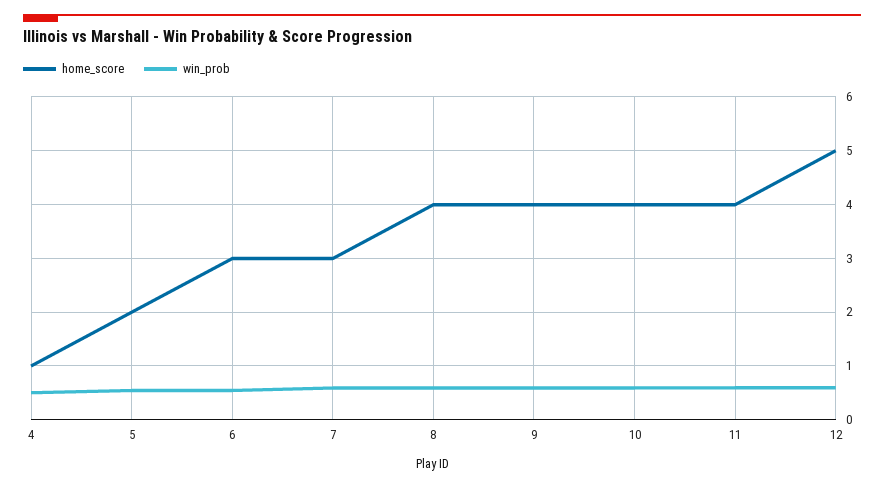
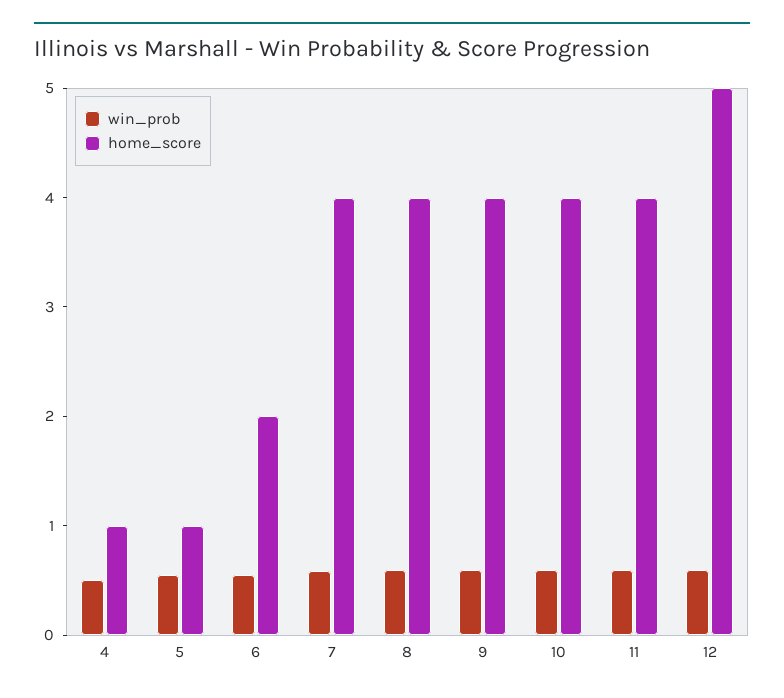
home_score, 5: 2 -> 1
home_score, 6: 3 -> 2
home_score, 7: 3 -> 4

